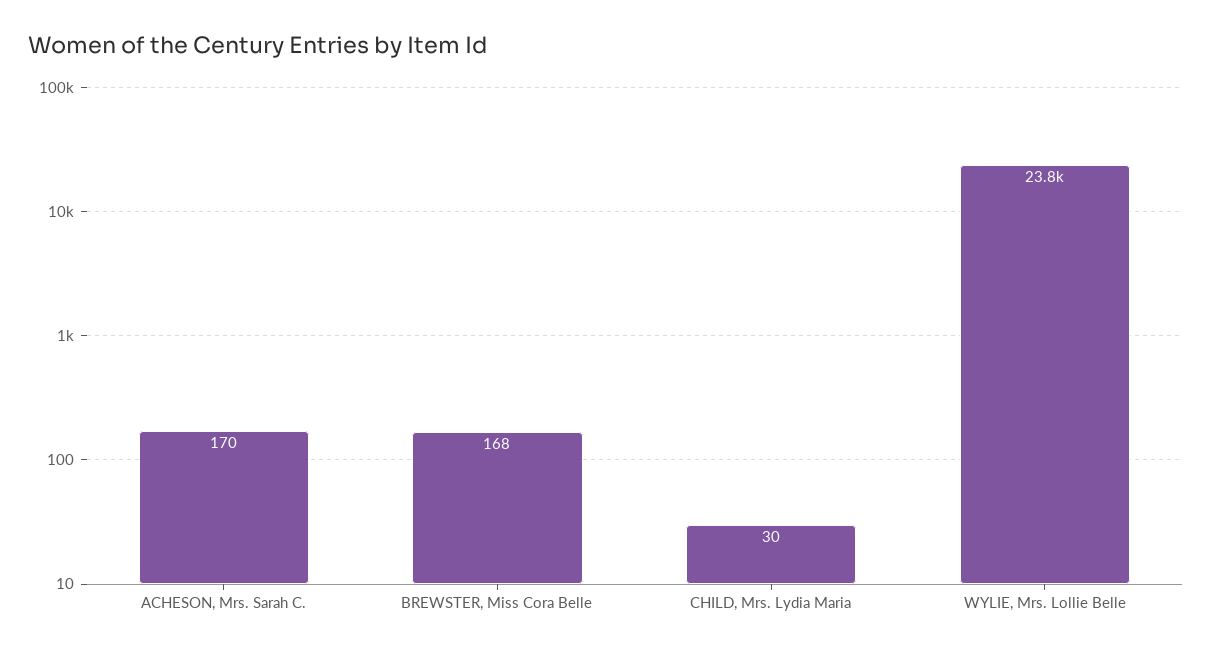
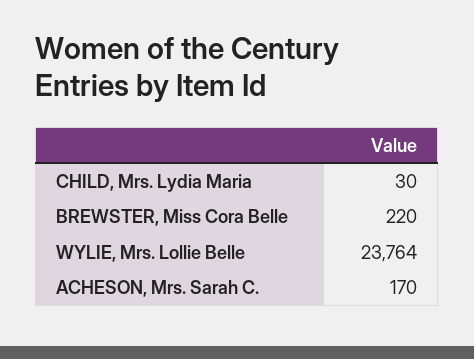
BREWSTER, Miss Cora Belle: 168 -> 220

